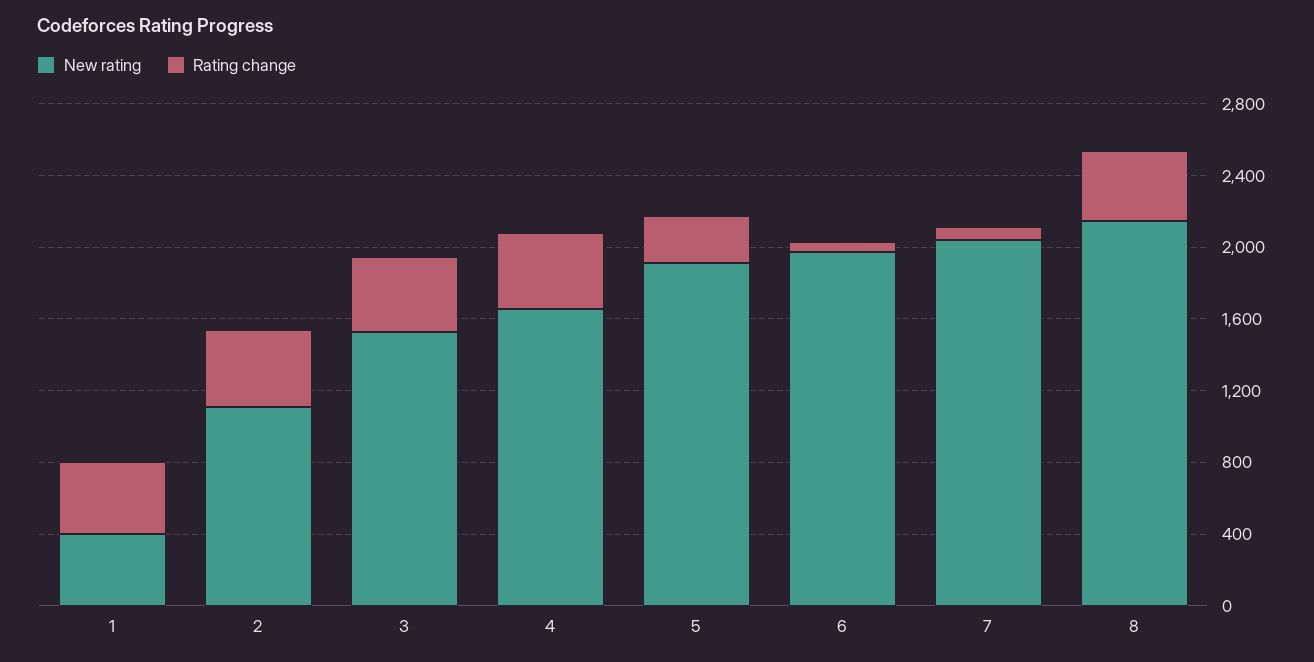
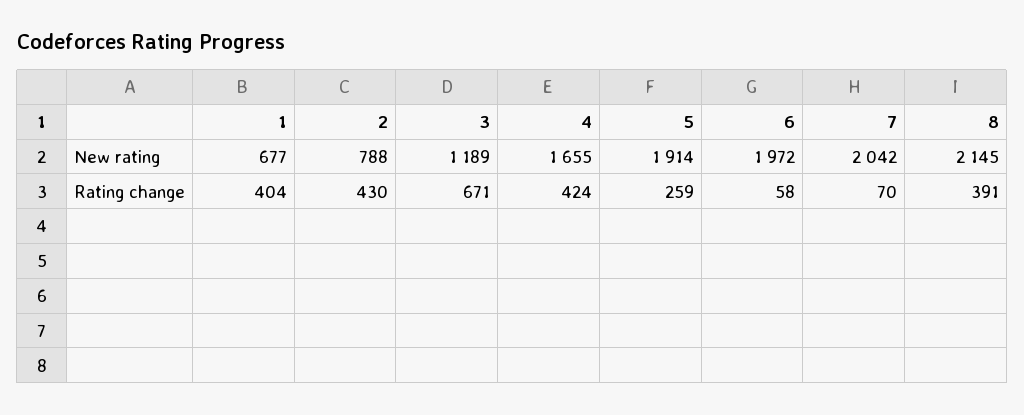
New rating, 1: 400 -> 677
New rating, 2: 1100 -> 788
New rating, 3: 1500 -> 1189
Rating change, 3: 400 -> 671

